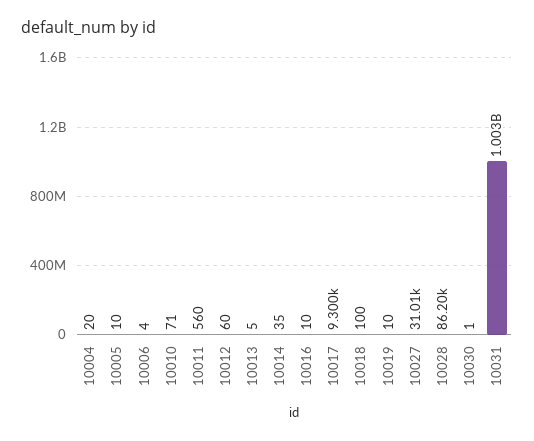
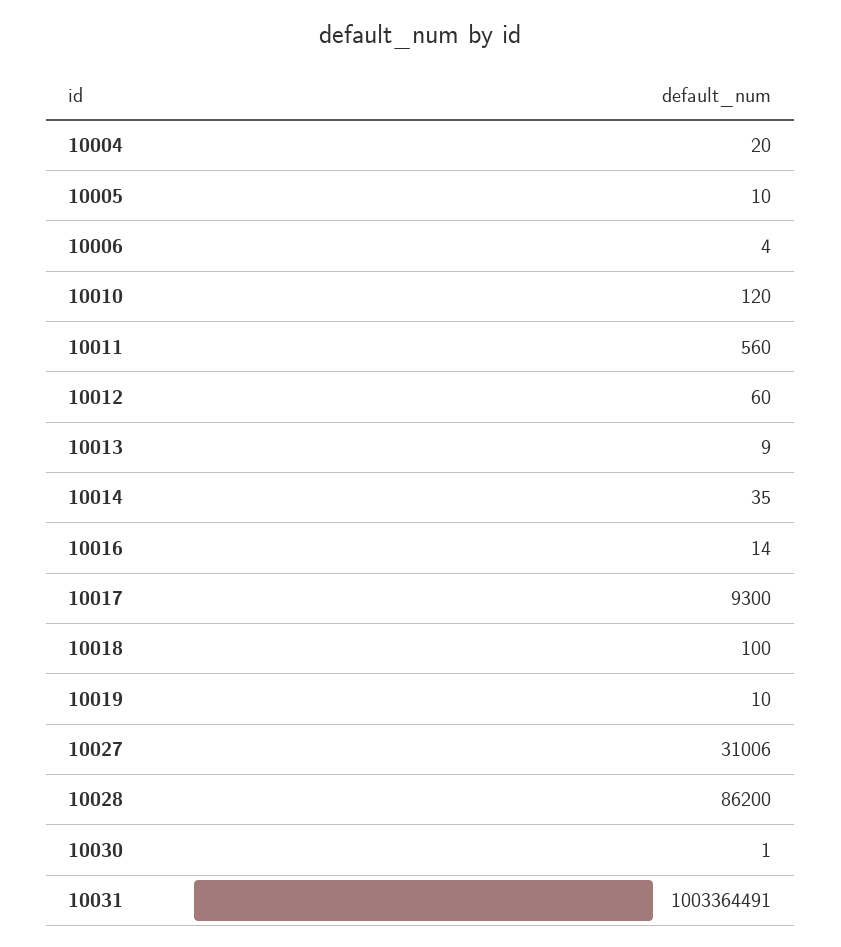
10010: 71 -> 120
10013: 5 -> 9
10016: 10 -> 14

